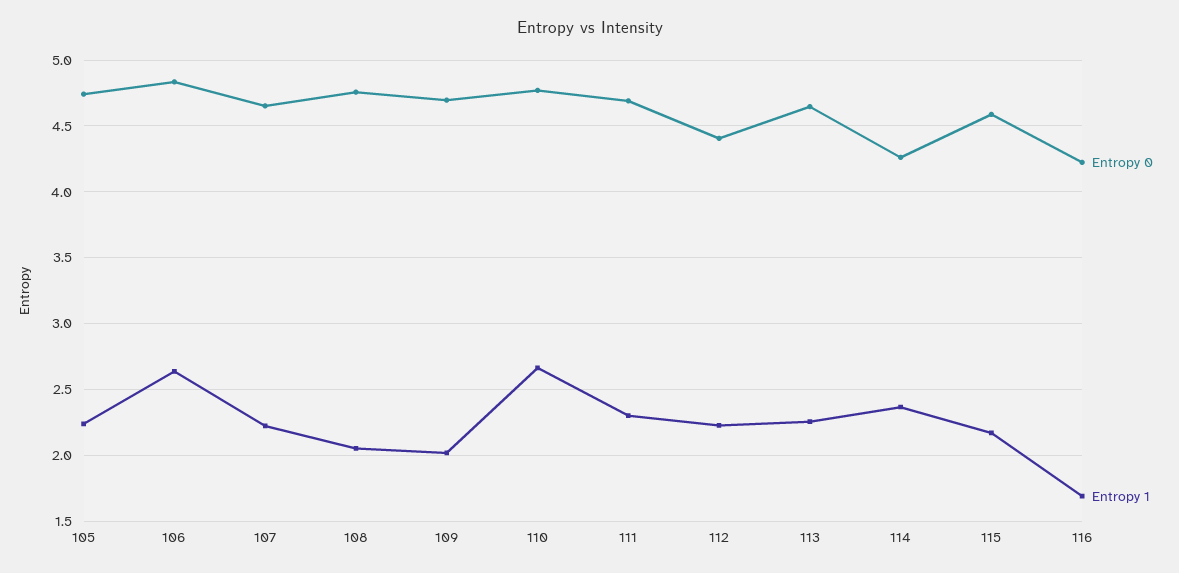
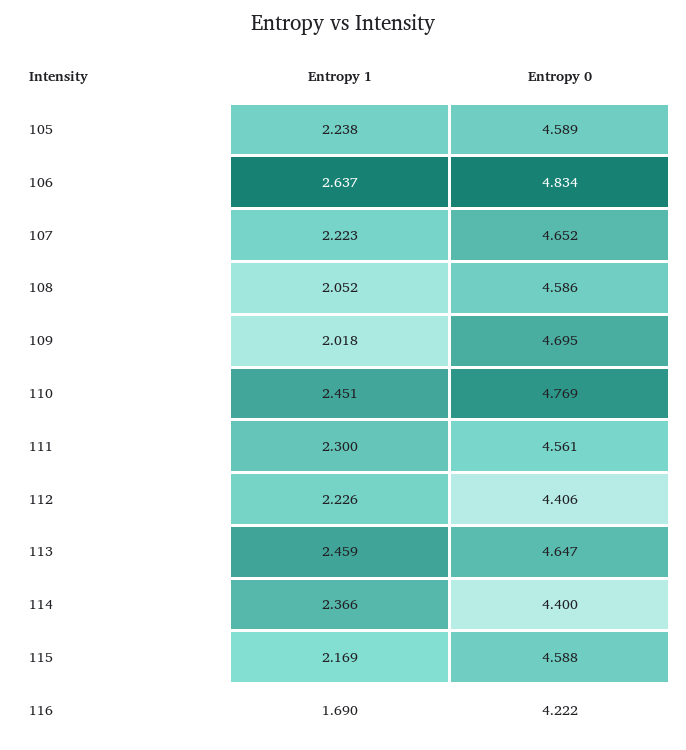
Entropy 0, 105: 4.75 -> 4.589
Entropy 0, 108: 4.75 -> 4.586
Entropy 1, 110: 2.65 -> 2.451
Entropy 0, 111: 4.7 -> 4.561
Entropy 1, 113: 2.25 -> 2.459
Entropy 0, 114: 4.25 -> 4.4

